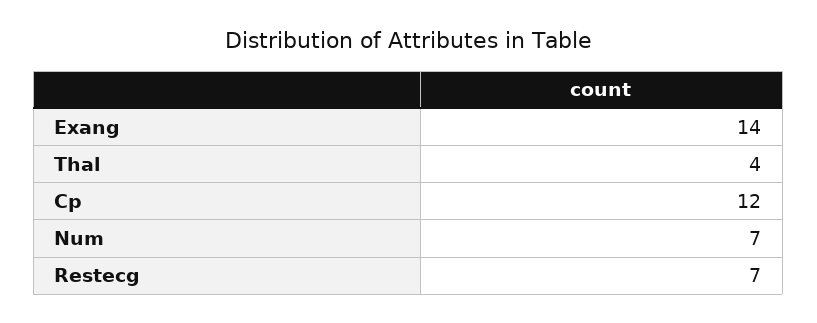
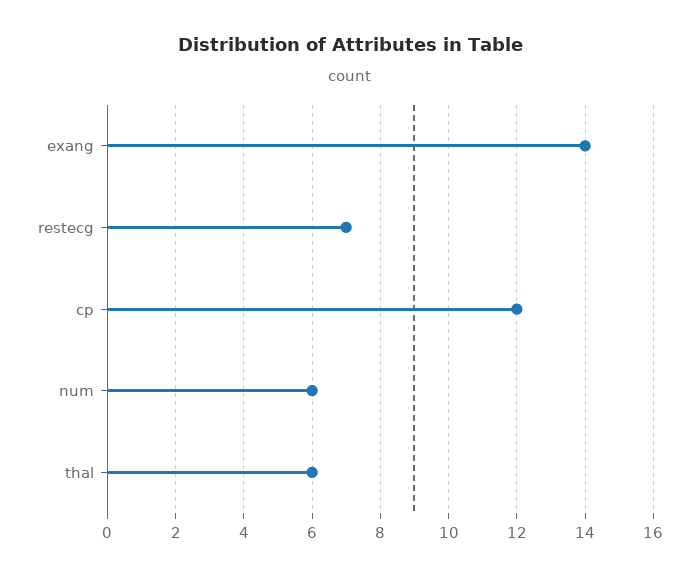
Thal: 4 -> 6
Num: 7 -> 6

